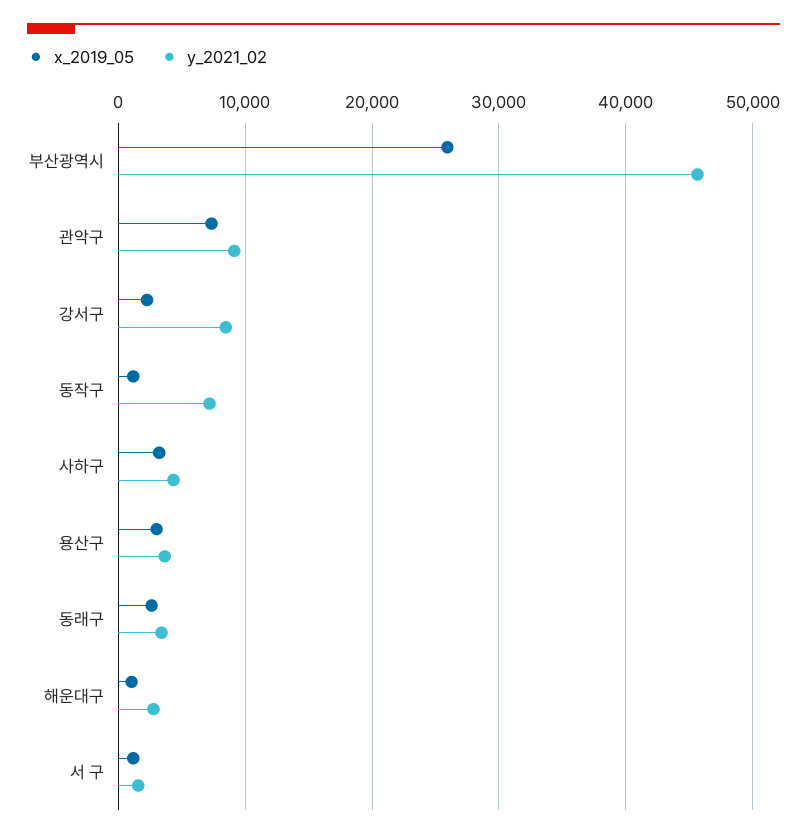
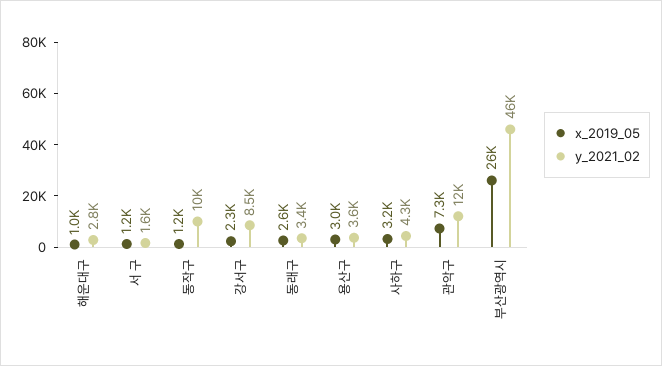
y_2021_02, 관악구: 9000 -> 12000
y_2021_02, 동작구: 7000 -> 10000

